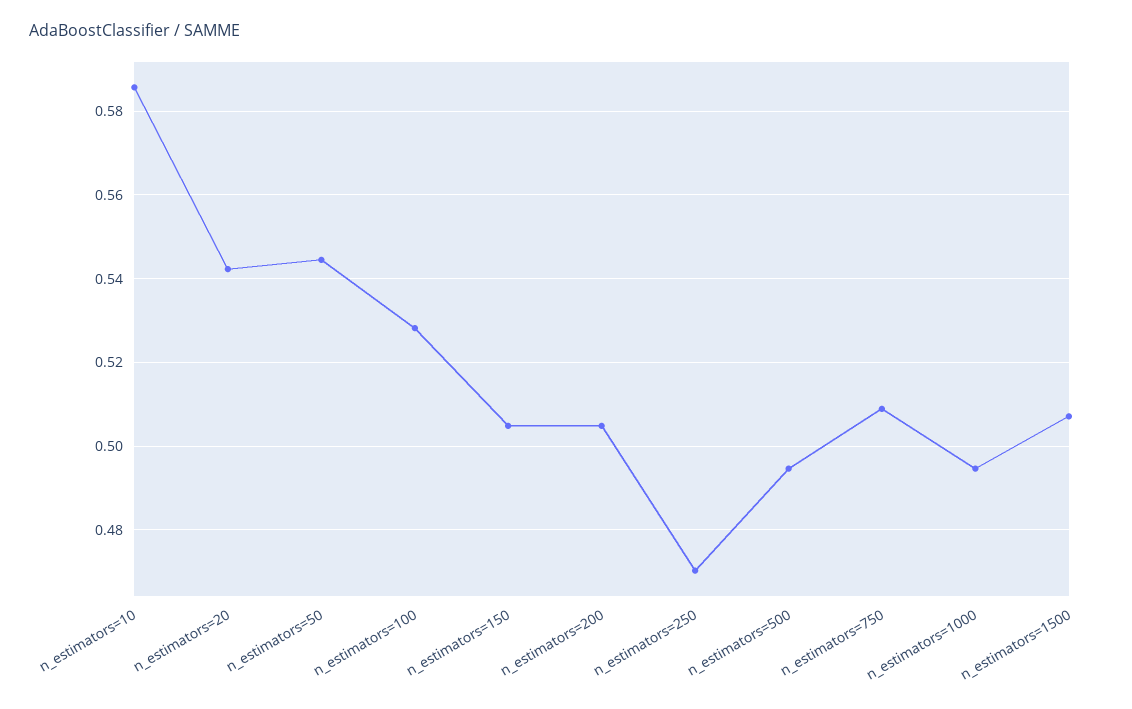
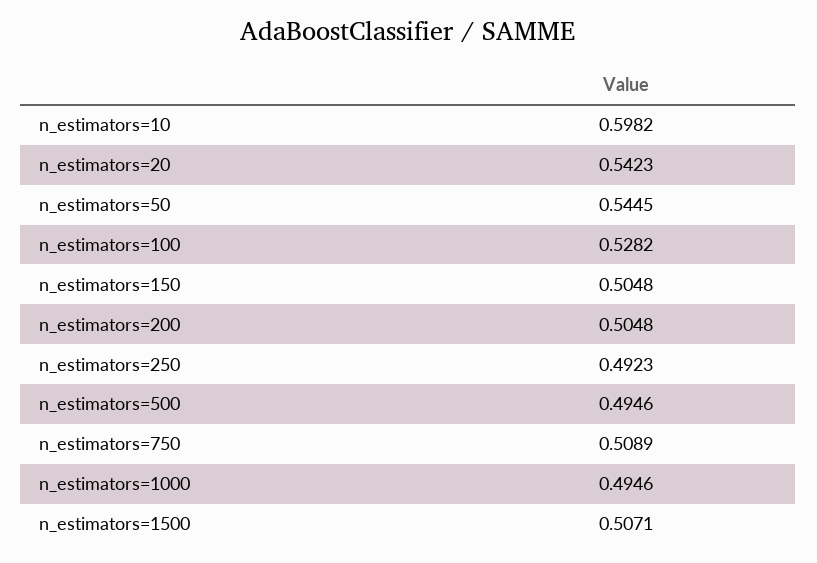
n_estimators=10: 0.586 -> 0.5982
n_estimators=250: 0.47 -> 0.4923

